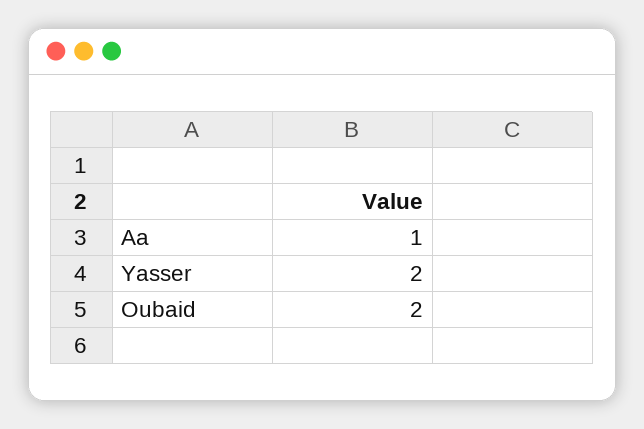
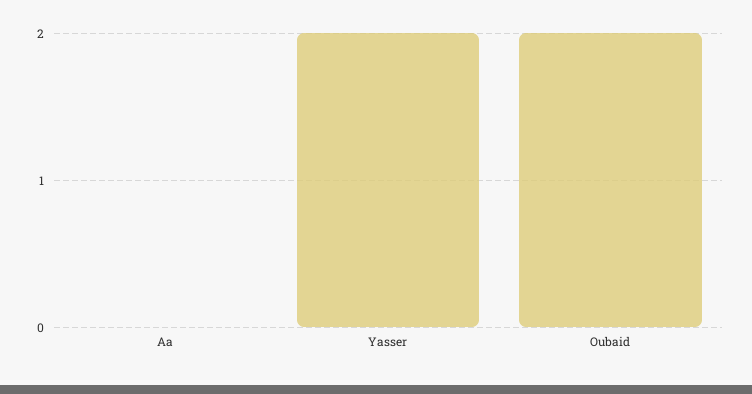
Aa: 1 -> 0

